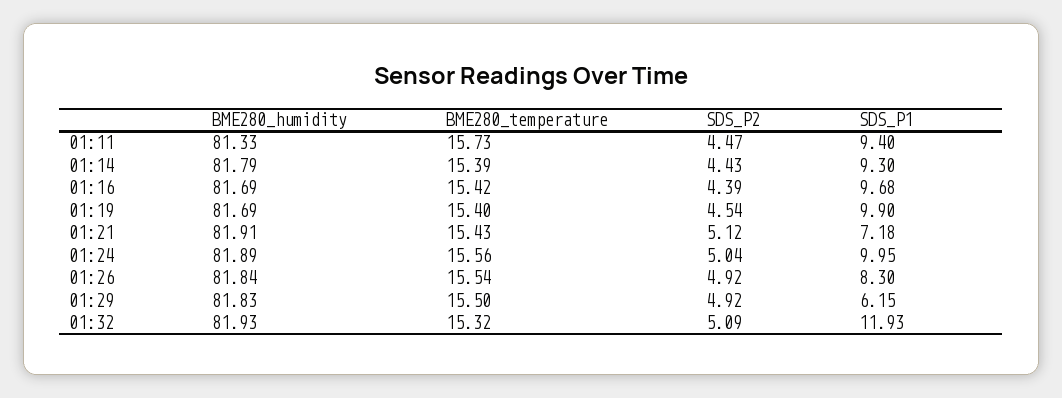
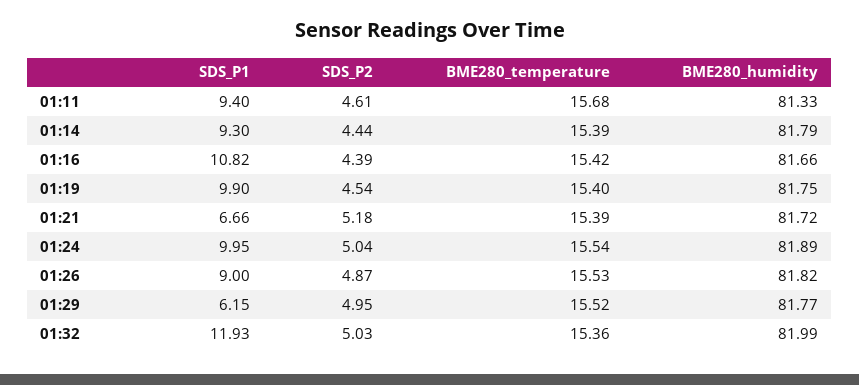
BME280_temperature, 01:11: 15.73 -> 15.68
SDS_P2, 01:11: 4.47 -> 4.61
SDS_P2, 01:14: 4.43 -> 4.44
BME280_humidity, 01:16: 81.69 -> 81.66
SDS_P1, 01:16: 9.68 -> 10.82
BME280_humidity, 01:19: 81.69 -> 81.75
BME280_humidity, 01:21: 81.91 -> 81.72
BME280_temperature, 01:21: 15.43 -> 15.39
SDS_P2, 01:21: 5.12 -> 5.18
SDS_P1, 01:21: 7.18 -> 6.66
BME280_temperature, 01:24: 15.56 -> 15.54
BME280_humidity, 01:26: 81.84 -> 81.82
BME280_temperature, 01:26: 15.54 -> 15.53
SDS_P2, 01:26: 4.92 -> 4.87
SDS_P1, 01:26: 8.3 -> 9
BME280_humidity, 01:29: 81.83 -> 81.77
BME280_temperature, 01:29: 15.5 -> 15.52
SDS_P2, 01:29: 4.92 -> 4.95
BME280_humidity, 01:32: 81.93 -> 81.99
BME280_temperature, 01:32: 15.32 -> 15.36
SDS_P2, 01:32: 5.09 -> 5.03

